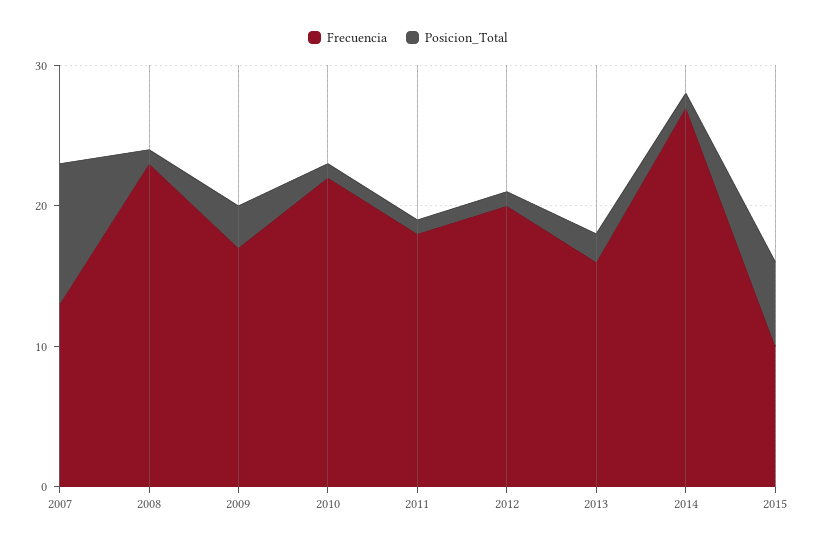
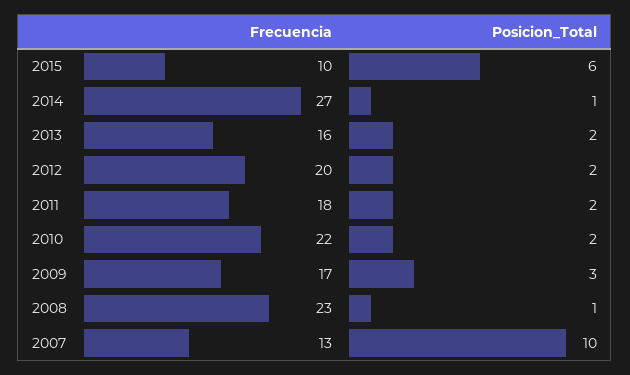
Posicion_Total, 2010: 1 -> 2
Posicion_Total, 2011: 1 -> 2
Posicion_Total, 2012: 1 -> 2

